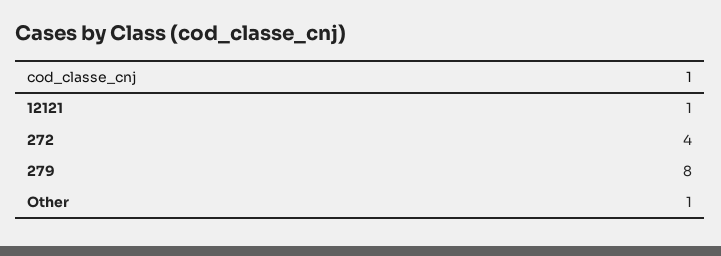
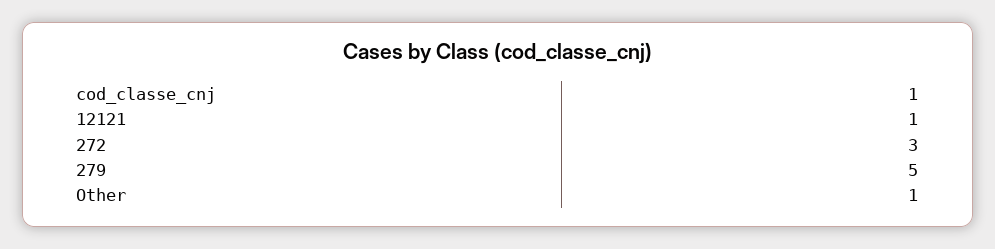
272: 4 -> 3
279: 8 -> 5

